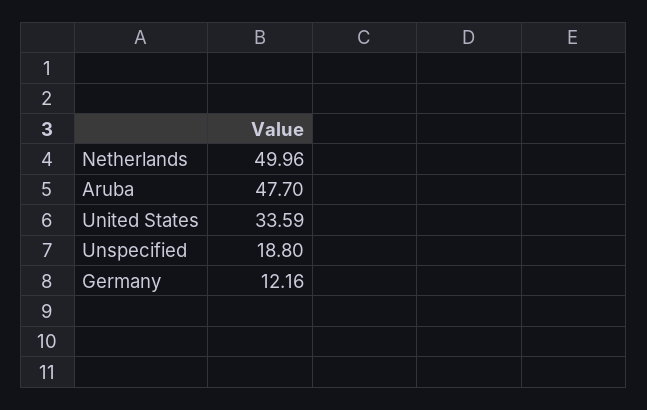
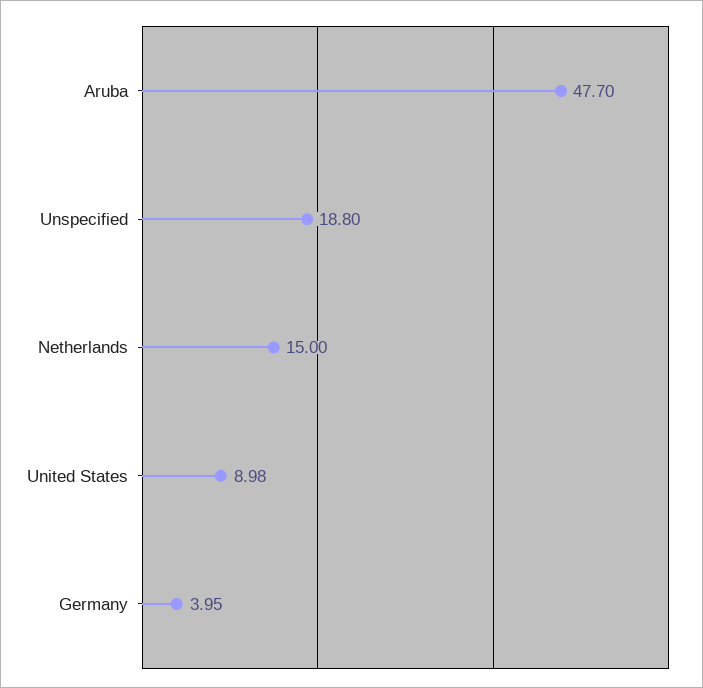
Netherlands: 49.96 -> 15
United States: 33.59 -> 8.98
Germany: 12.16 -> 3.95

